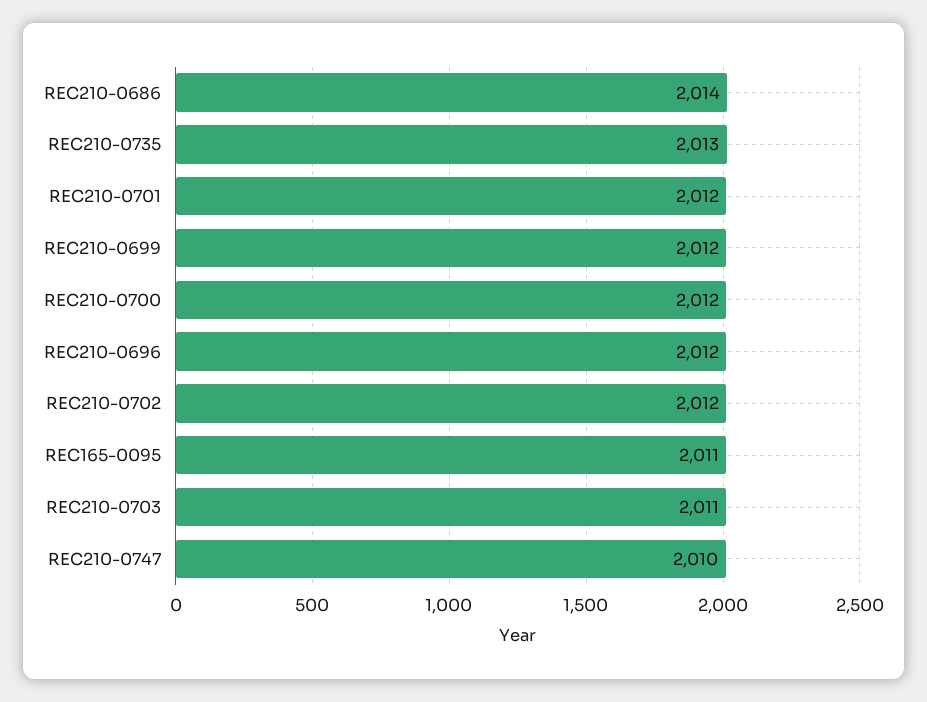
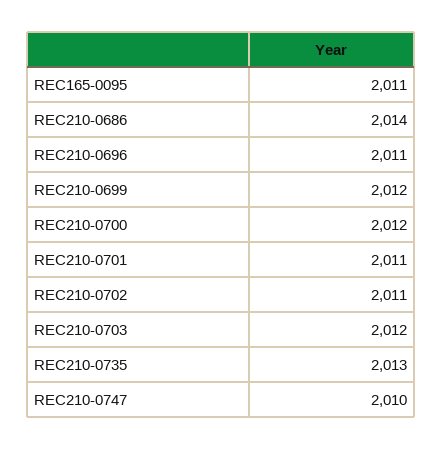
REC210-0701: 2012 -> 2011
REC210-0696: 2012 -> 2011
REC210-0702: 2012 -> 2011
REC210-0703: 2011 -> 2012

